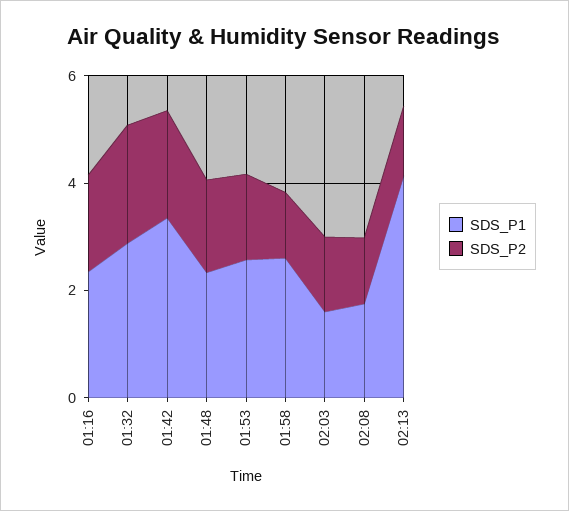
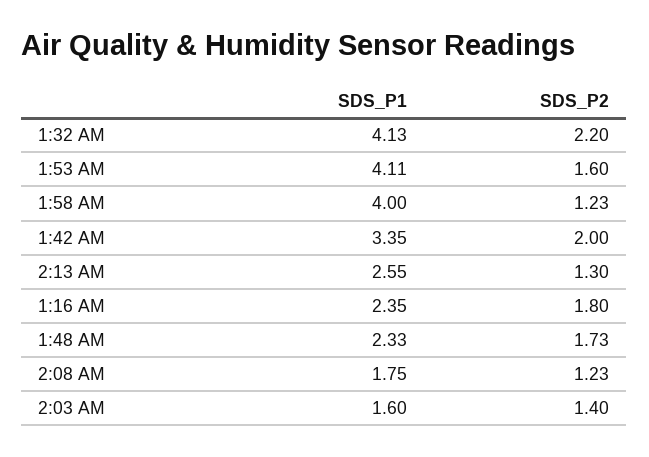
SDS_P1, 01:32: 3 -> 4.13
SDS_P1, 01:53: 2.5 -> 4.11
SDS_P1, 01:58: 2.5 -> 4
SDS_P1, 02:13: 4 -> 2.55

